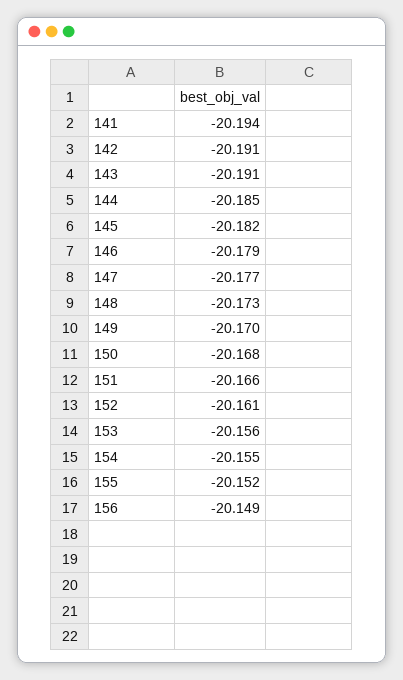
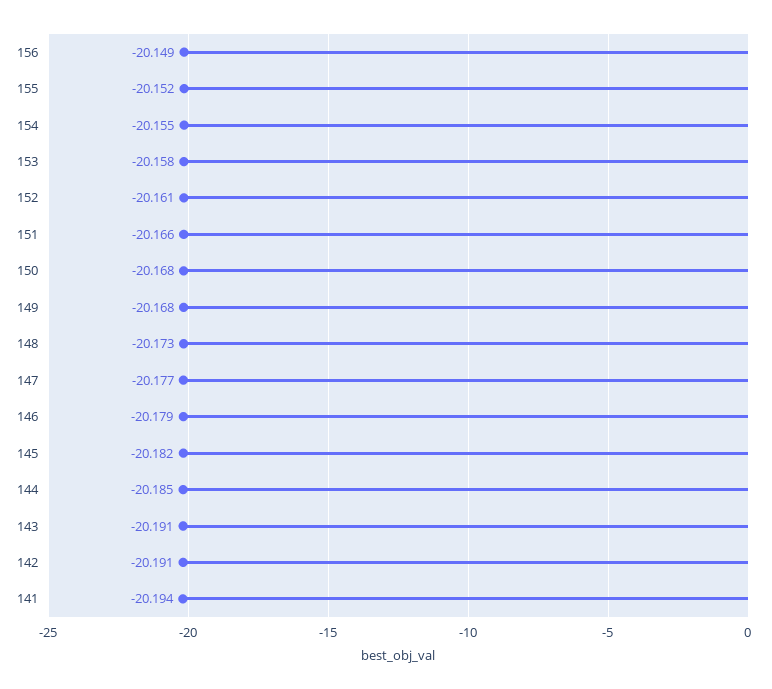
149: -20.17 -> -20.168
153: -20.156 -> -20.158

